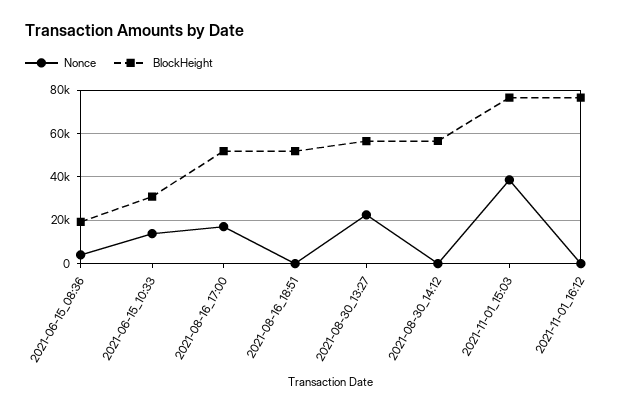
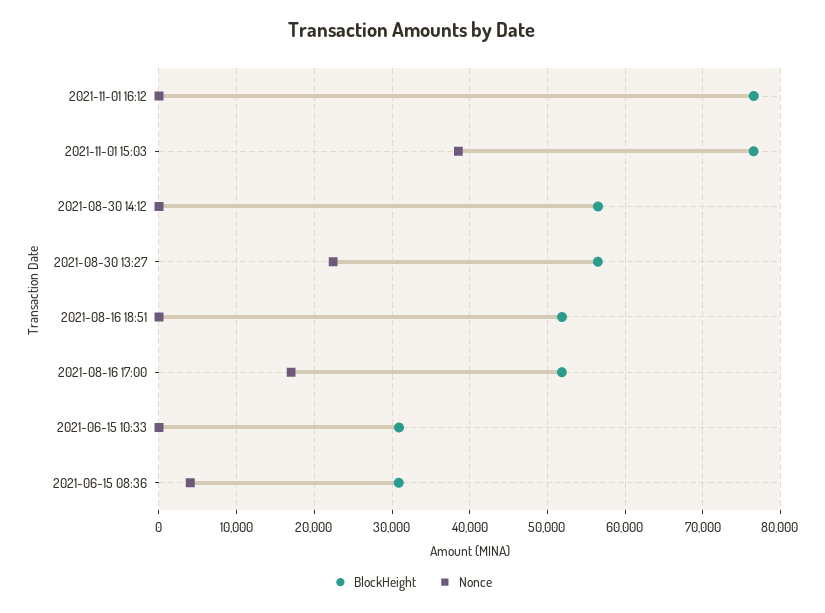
BlockHeight, 2021-06-15_08:36: 20000 -> 31000
Nonce, 2021-06-15_10:33: 15000 -> 0

